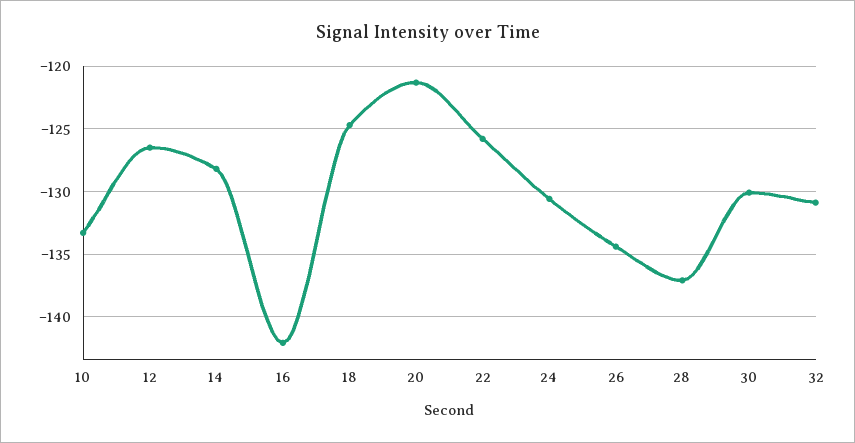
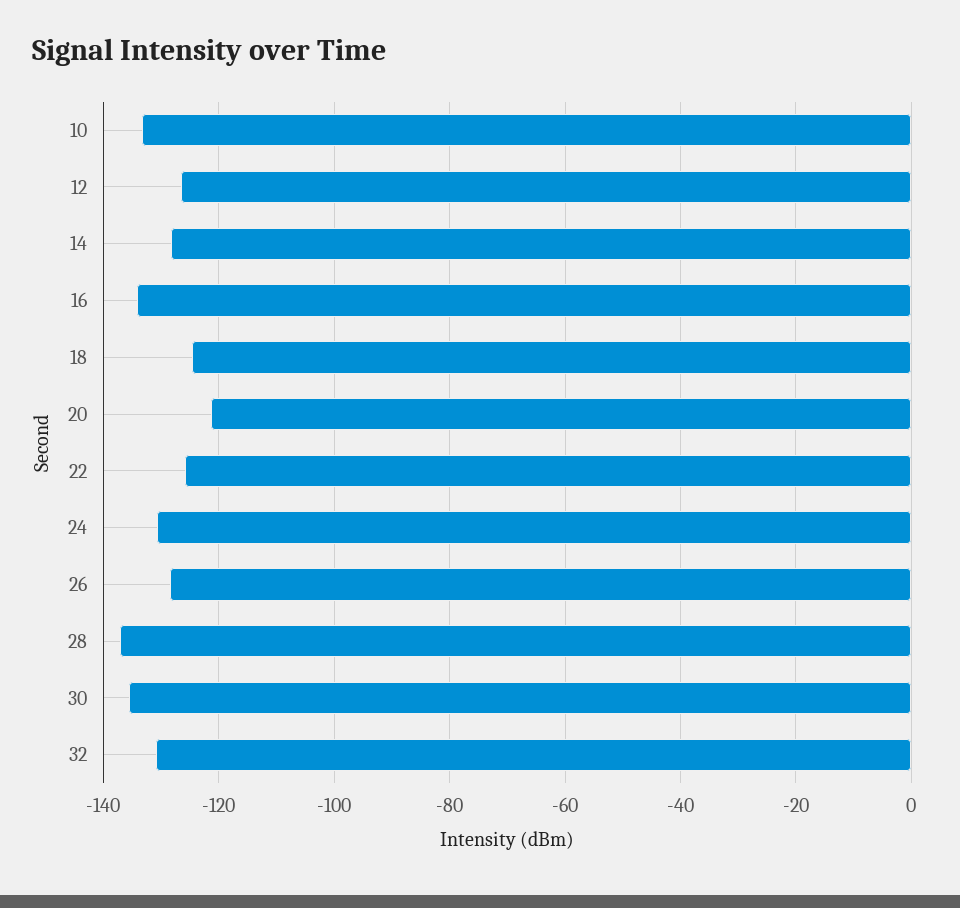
16: -142 -> -134
26: -134.5 -> -128
30: -130 -> -136

